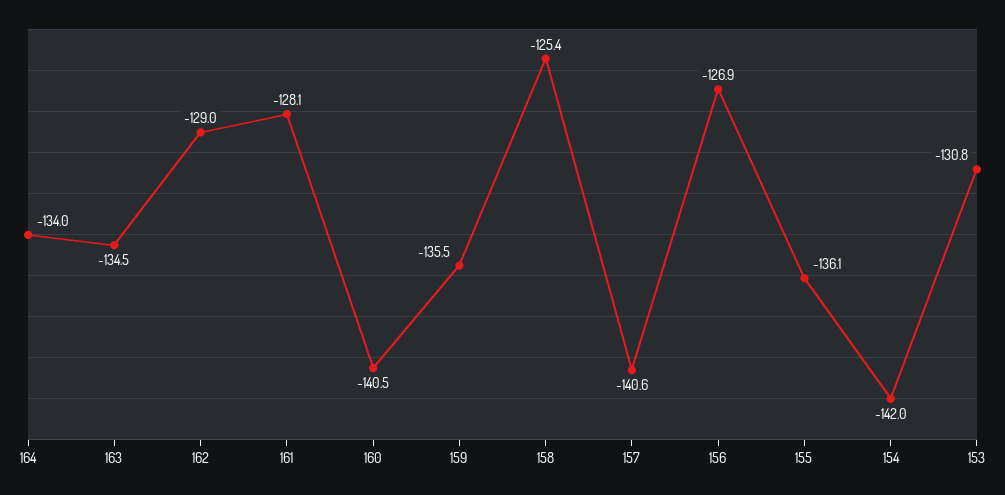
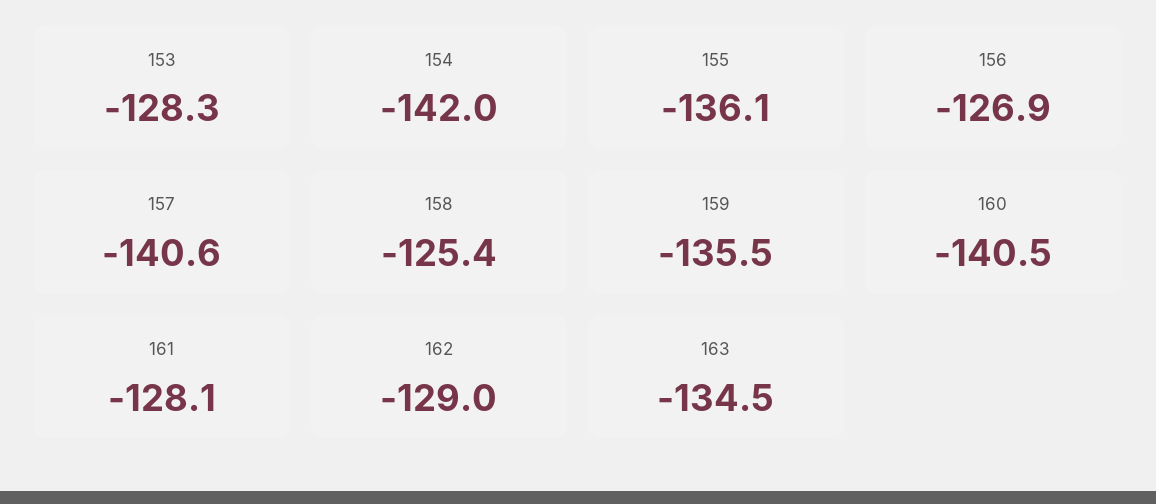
164: -134 -> none
153: -130.8 -> -128.3

